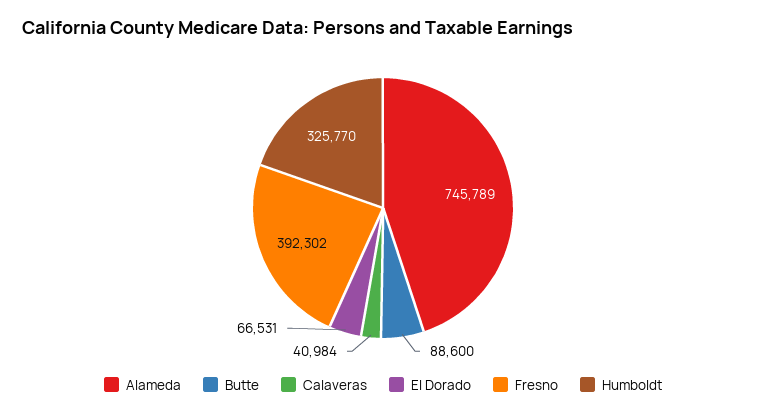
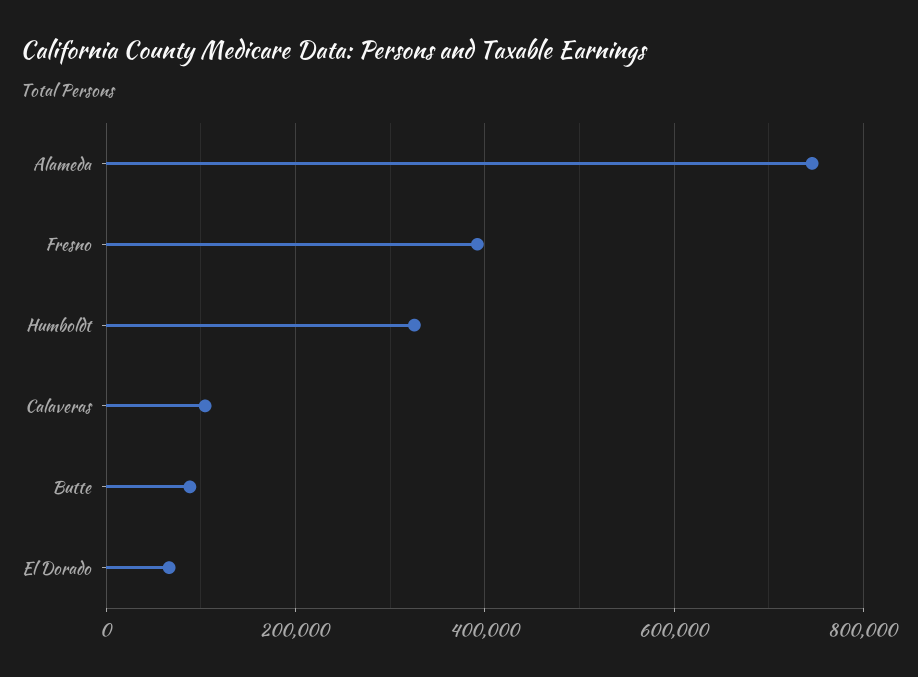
Calaveras: 40984 -> 100000

